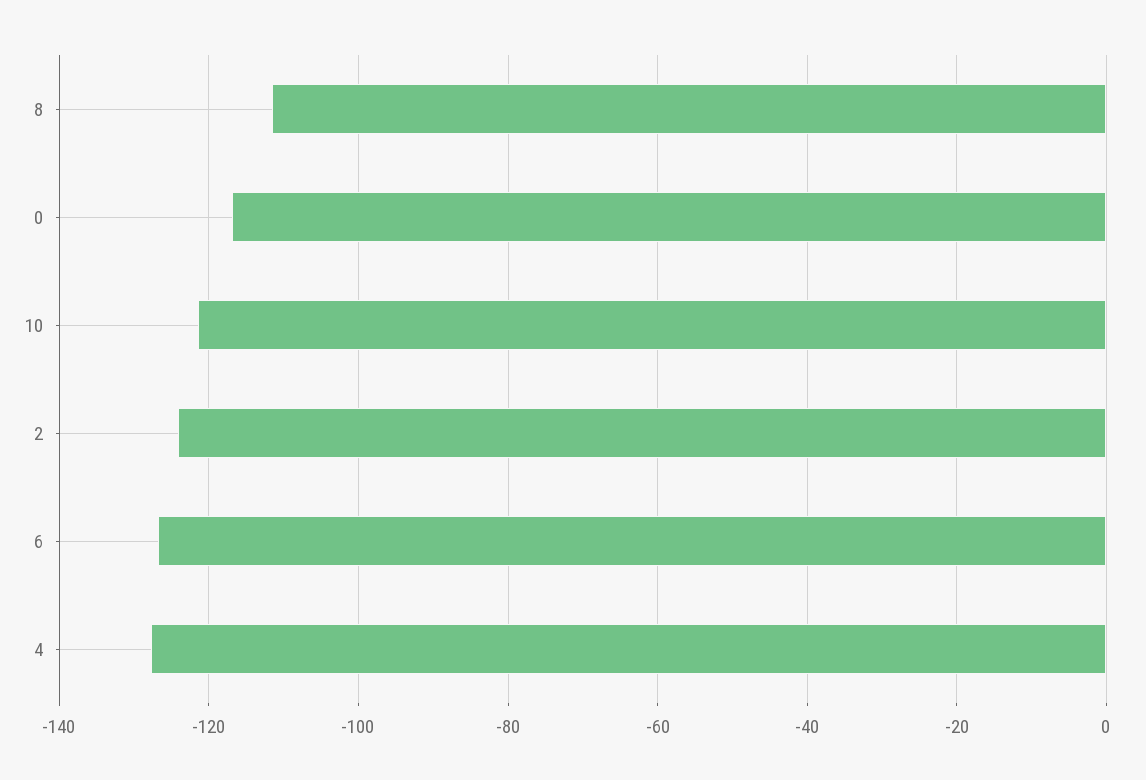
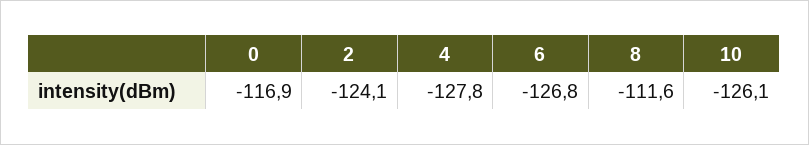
10: -122 -> -126.1

